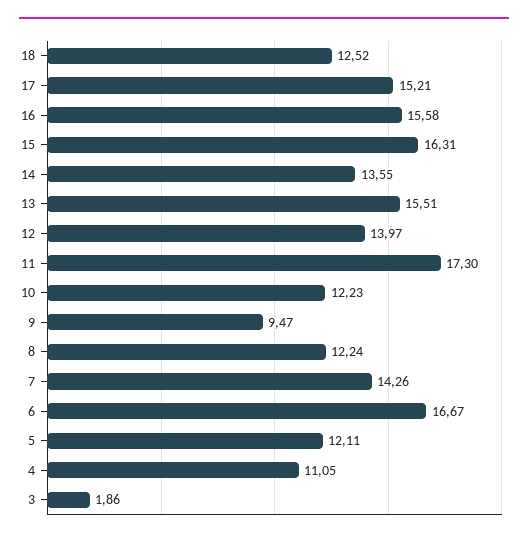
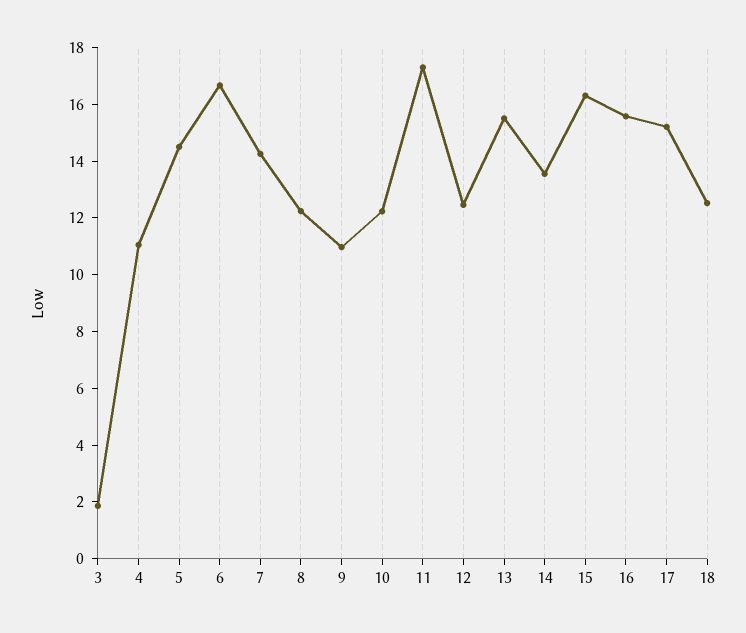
12: 13.97 -> 12.5
9: 9.47 -> 11
5: 12.11 -> 14.5

